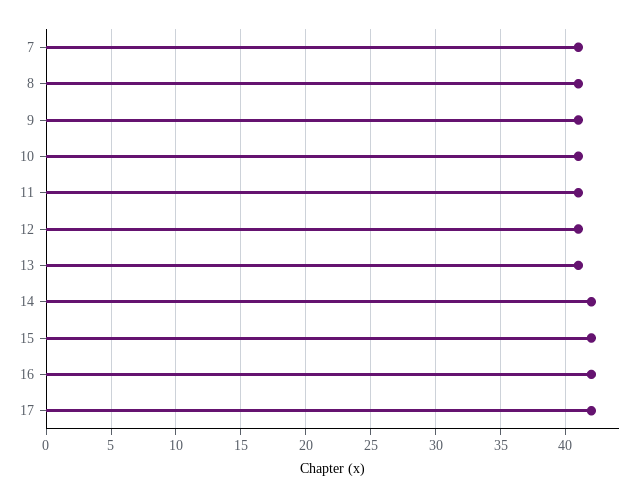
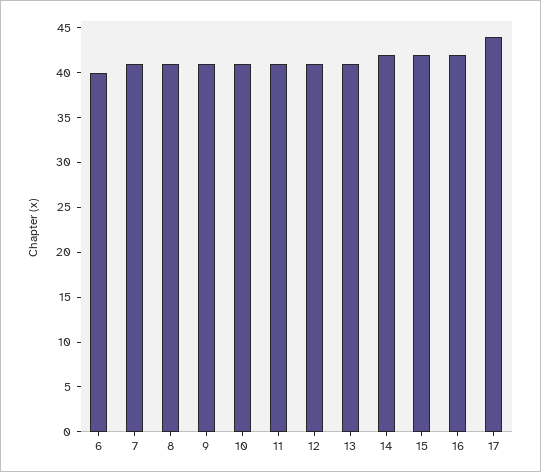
17: 42 -> 44
6: none -> 40

